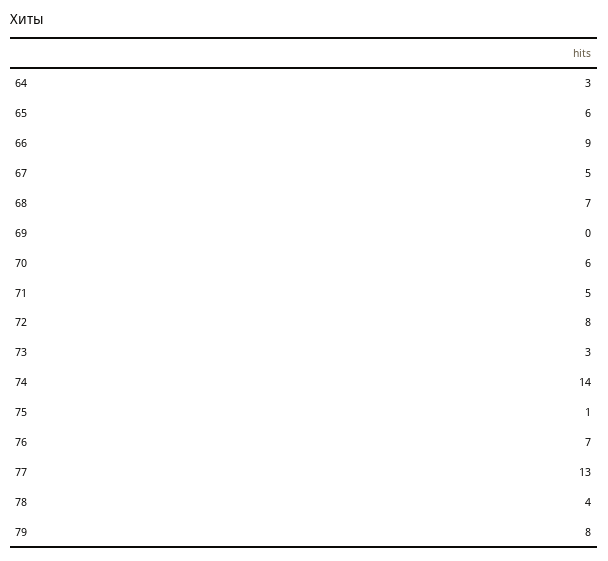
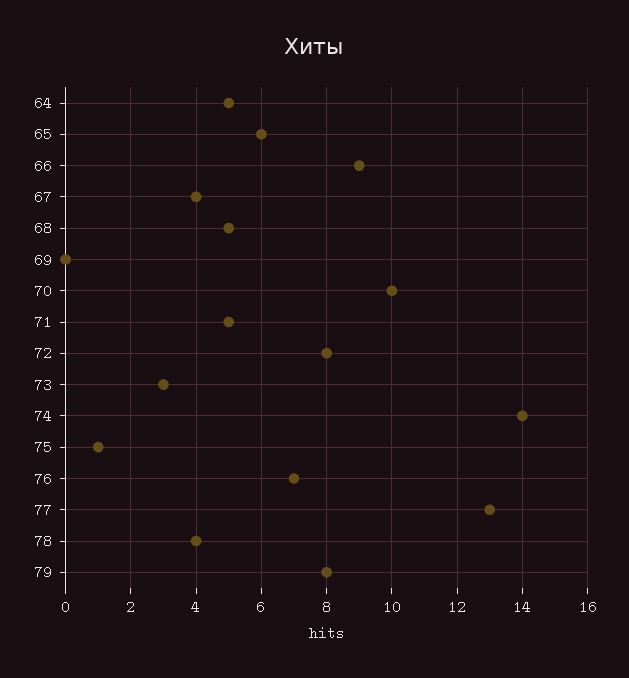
64: 3 -> 5
67: 5 -> 4
68: 7 -> 5
70: 6 -> 10

